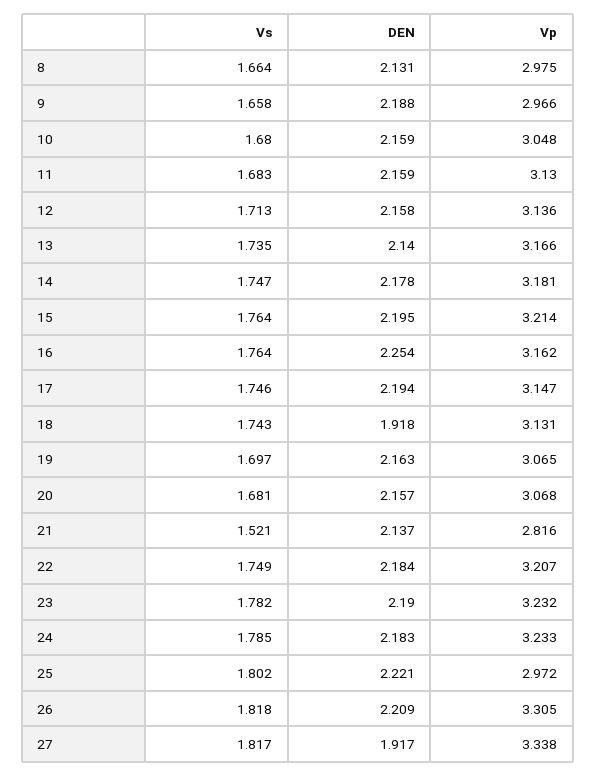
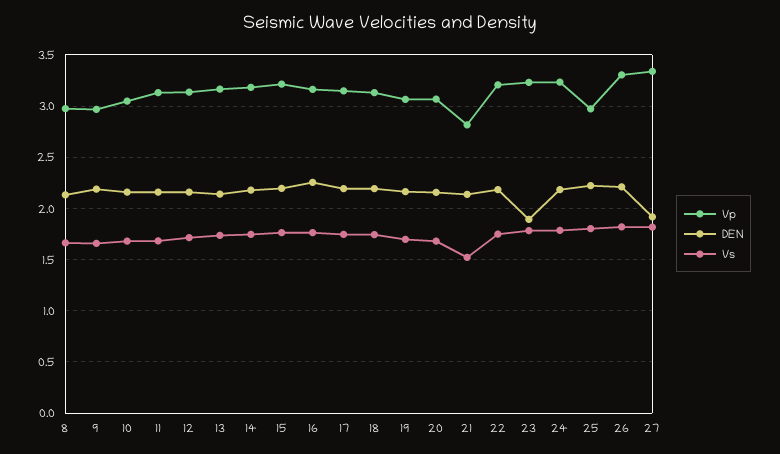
DEN, 18: 1.918 -> 2.2
DEN, 23: 2.19 -> 1.9

